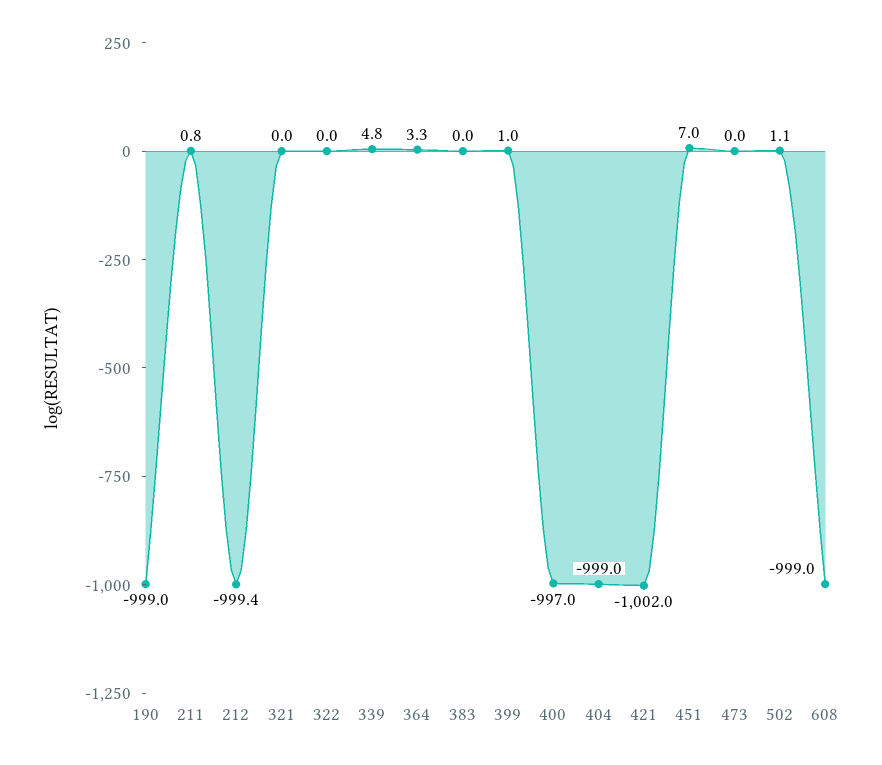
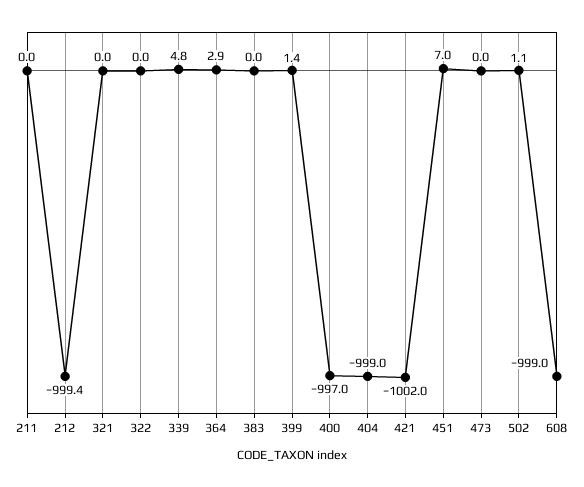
190: -999 -> none
211: 0.8 -> 0
364: 3.3 -> 2.9
399: 1 -> 1.4

